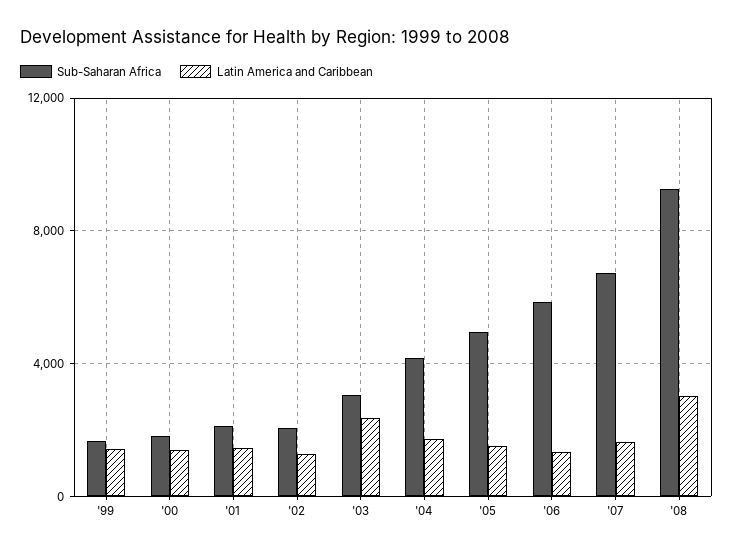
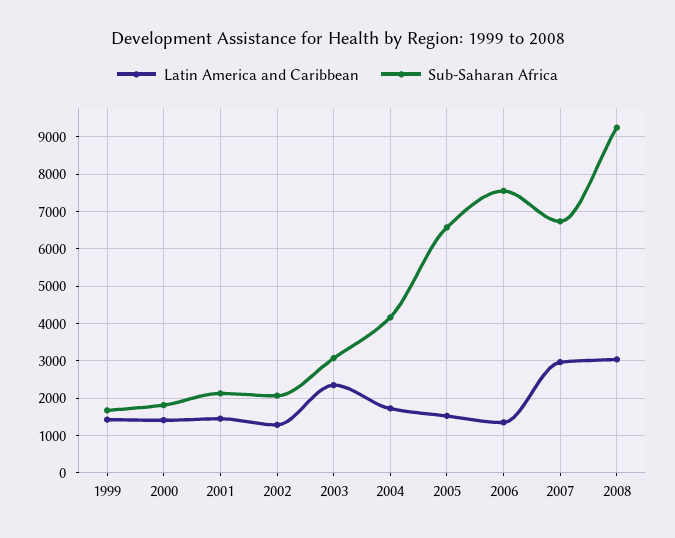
Sub-Saharan Africa, '05: 5000 -> 6600
Sub-Saharan Africa, '06: 6000 -> 7600
Latin America and Caribbean, '07: 1500 -> 3000

